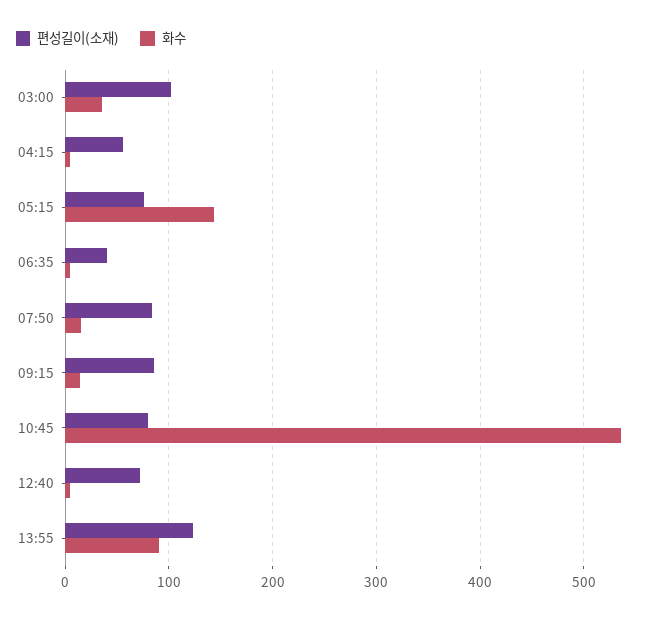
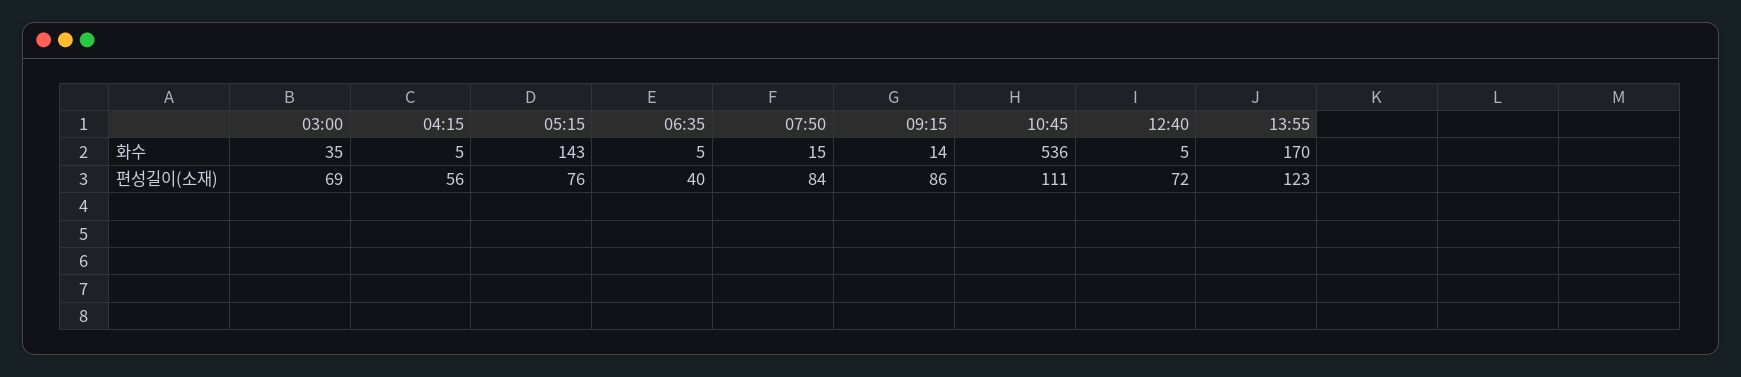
편성길이(소재), 03:00: 100 -> 69
편성길이(소재), 10:45: 80 -> 111
화수, 13:55: 90 -> 170

